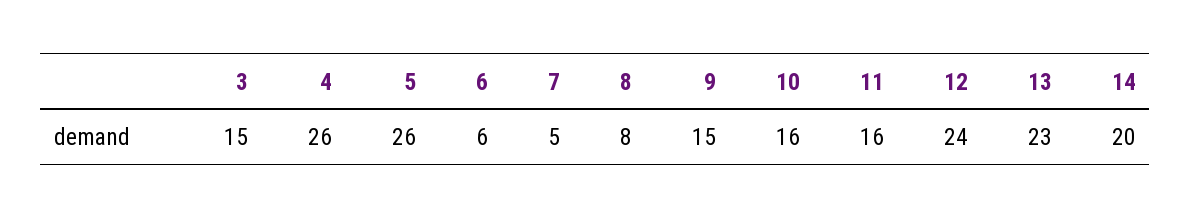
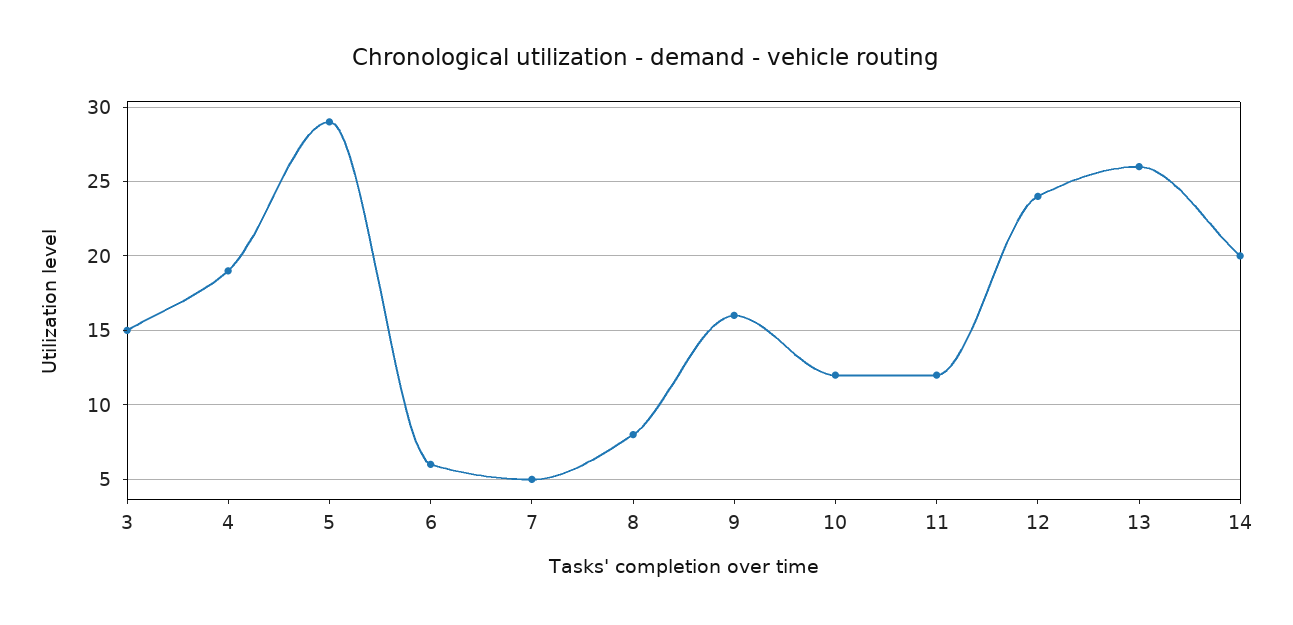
4: 26 -> 19
5: 26 -> 29
9: 15 -> 16
10: 16 -> 12
11: 16 -> 12
13: 23 -> 26

